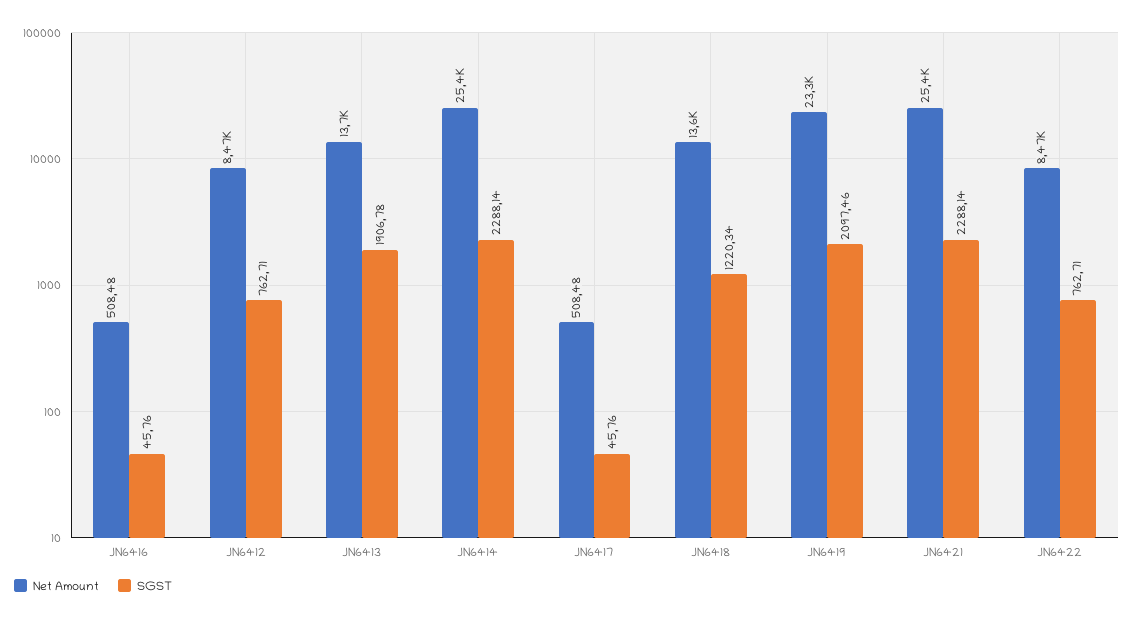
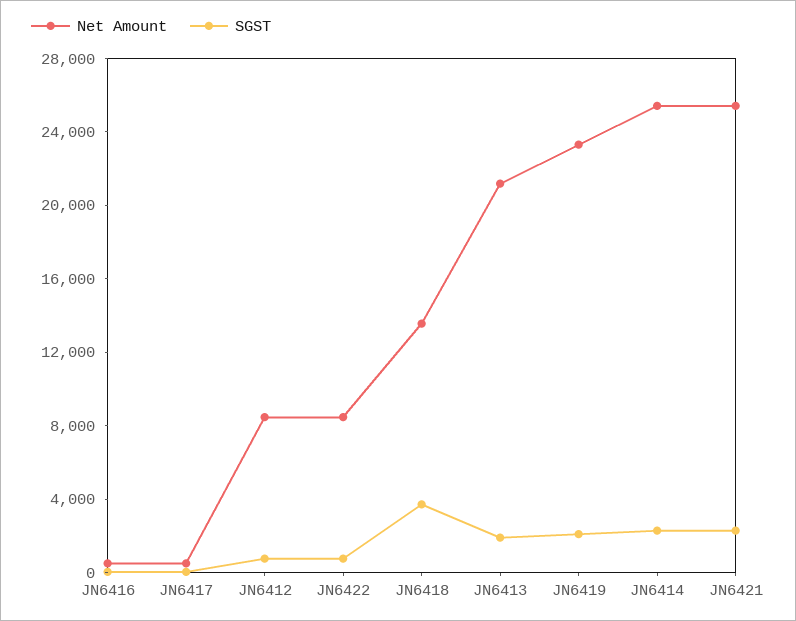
Net Amount, JN6413: 13700 -> 21000
SGST, JN6418: 1220.34 -> 4000

